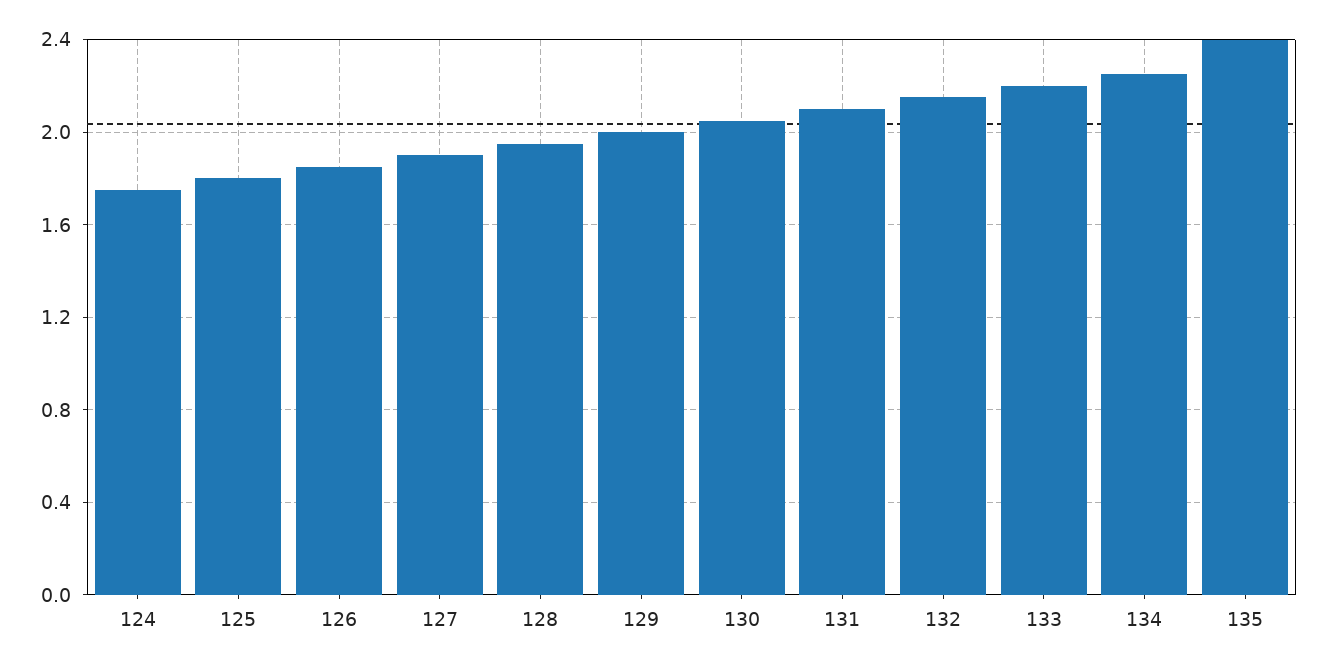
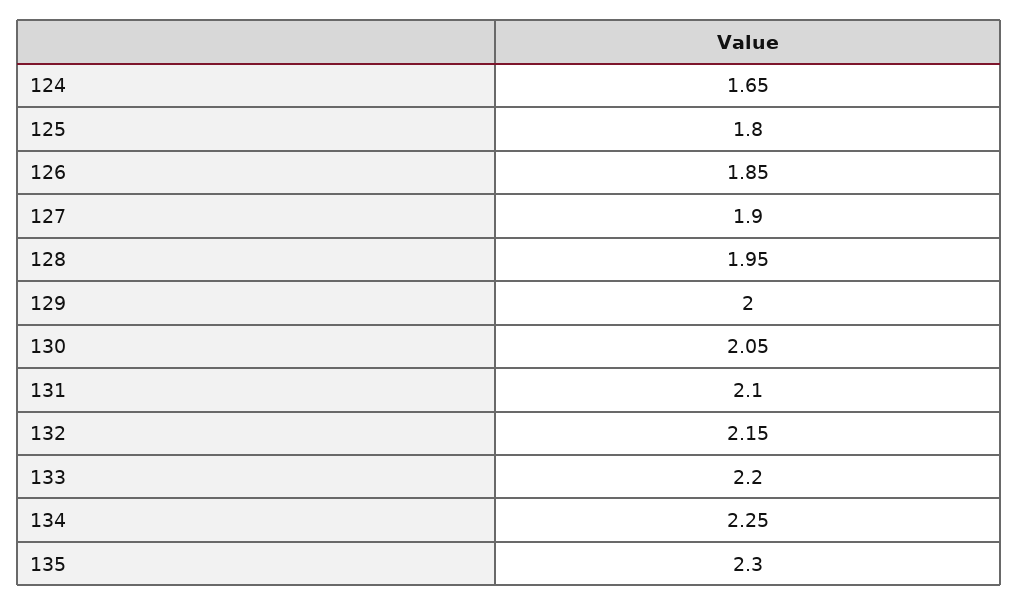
124: 1.75 -> 1.65
135: 2.4 -> 2.3

